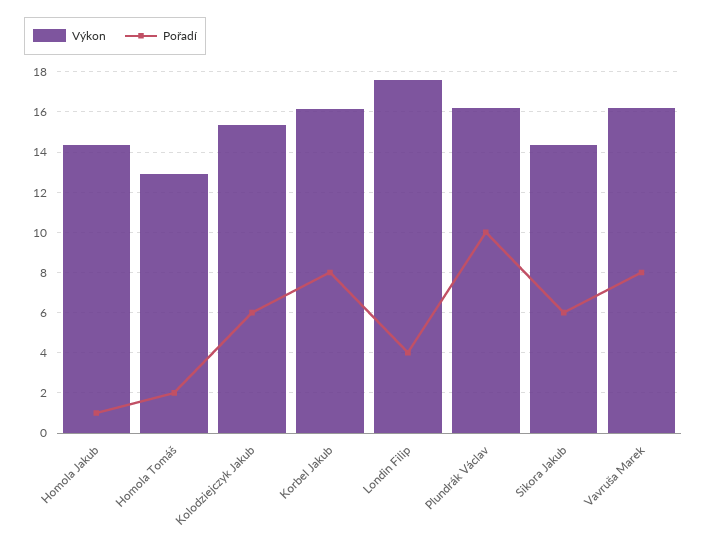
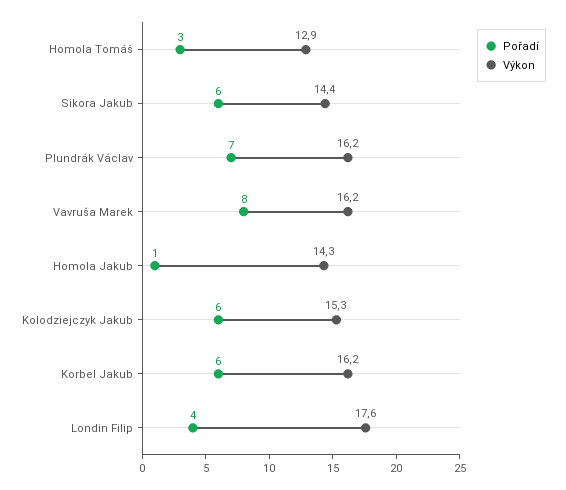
Pořadí, Homola Tomáš: 2 -> 3
Pořadí, Korbel Jakub: 8 -> 6
Pořadí, Plundrák Václav: 10 -> 7

